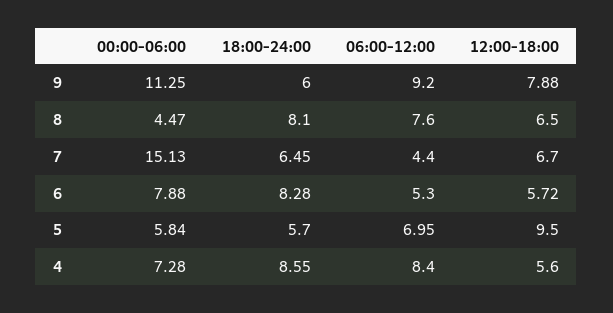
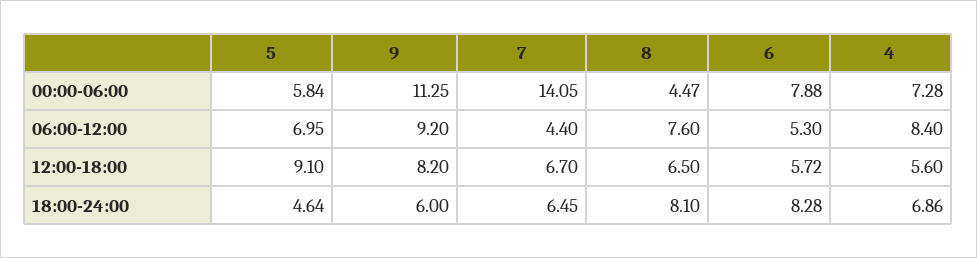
12:00-18:00, 9: 7.88 -> 8.2
00:00-06:00, 7: 15.13 -> 14.05
18:00-24:00, 5: 5.7 -> 4.64
12:00-18:00, 5: 9.5 -> 9.1
18:00-24:00, 4: 8.55 -> 6.86

